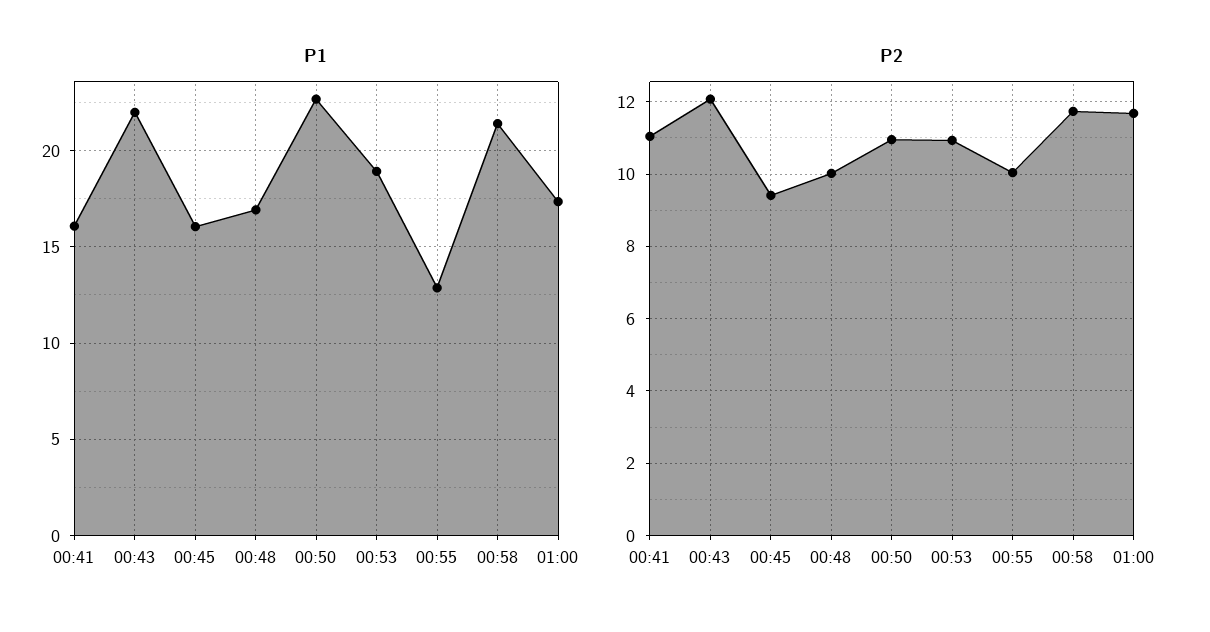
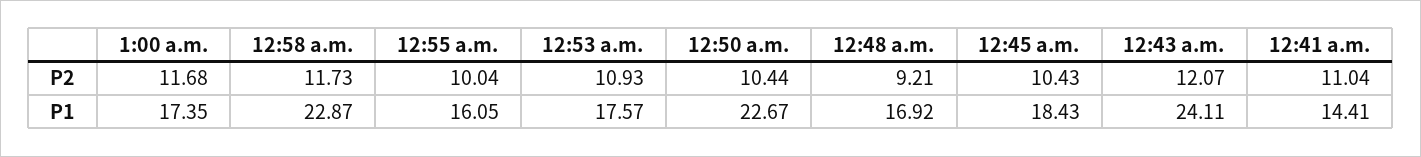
P1, 00:41: 16 -> 14.41
P1, 00:43: 22 -> 24.11
P1, 00:45: 16 -> 18.43
P1, 00:53: 19 -> 17.57
P1, 00:55: 13 -> 16.05
P1, 00:58: 21.5 -> 22.87
P2, 00:45: 9.4 -> 10.43
P2, 00:48: 10 -> 9.21
P2, 00:50: 11 -> 10.44

